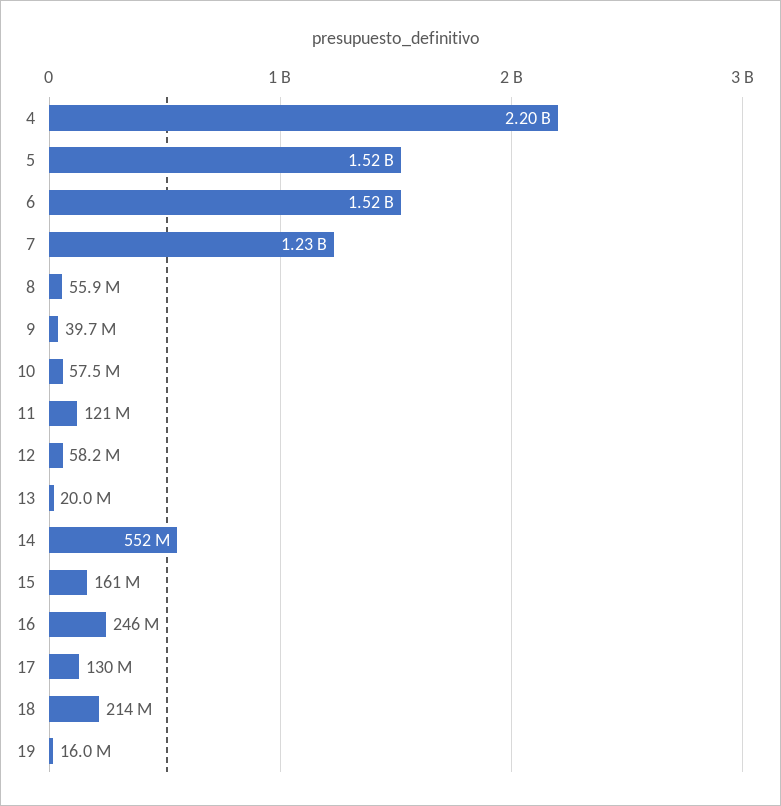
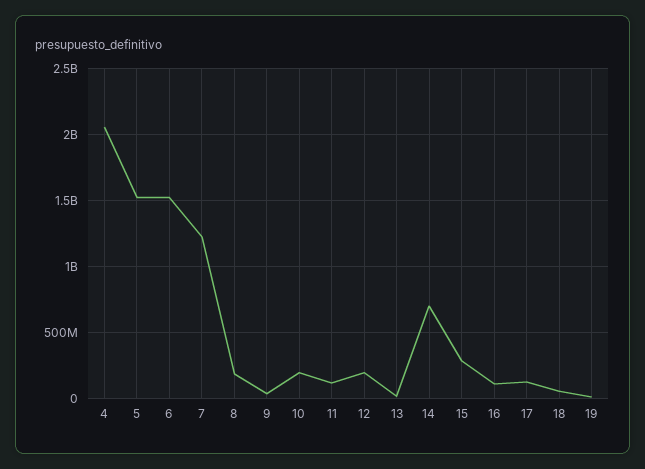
4: 2200000000 -> 2050000000
8: 55900000 -> 200000000
10: 57500000 -> 200000000
12: 58200000 -> 200000000
14: 552000000 -> 700000000
15: 161000000 -> 300000000
16: 246000000 -> 100000000
18: 214000000 -> 50000000

